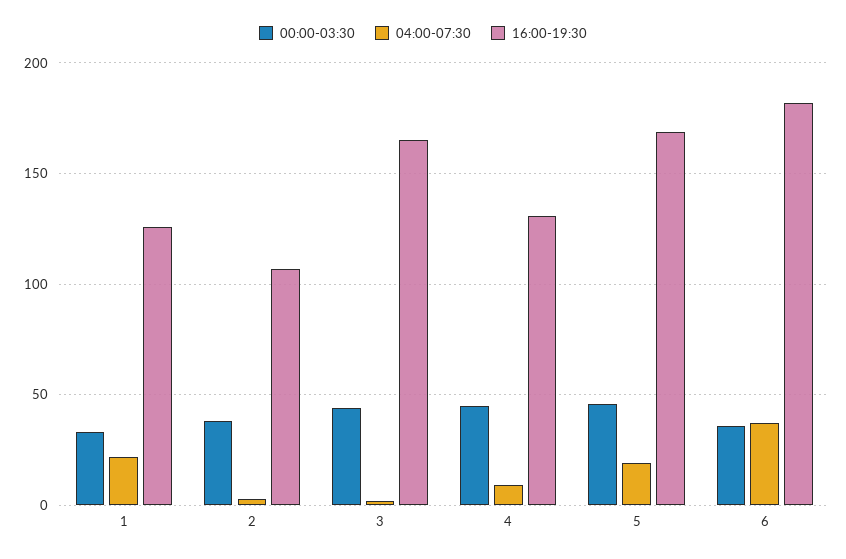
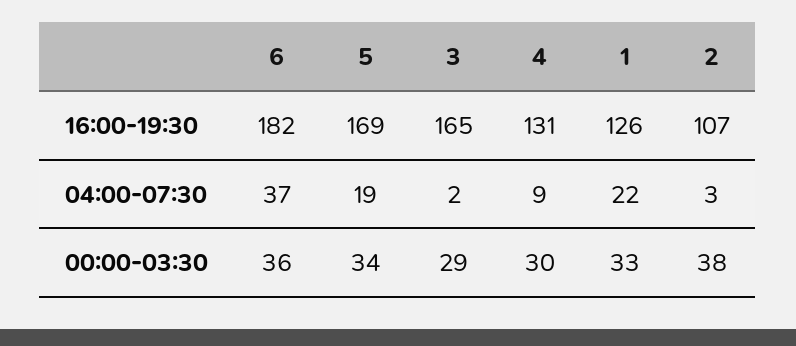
00:00-03:30, 3: 45 -> 29
00:00-03:30, 4: 45 -> 30
00:00-03:30, 5: 45 -> 34

